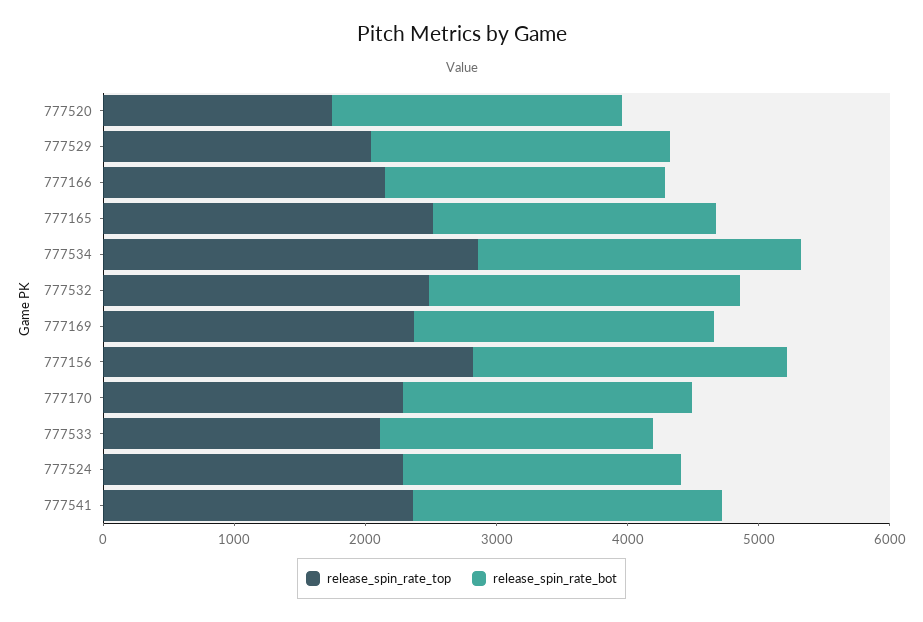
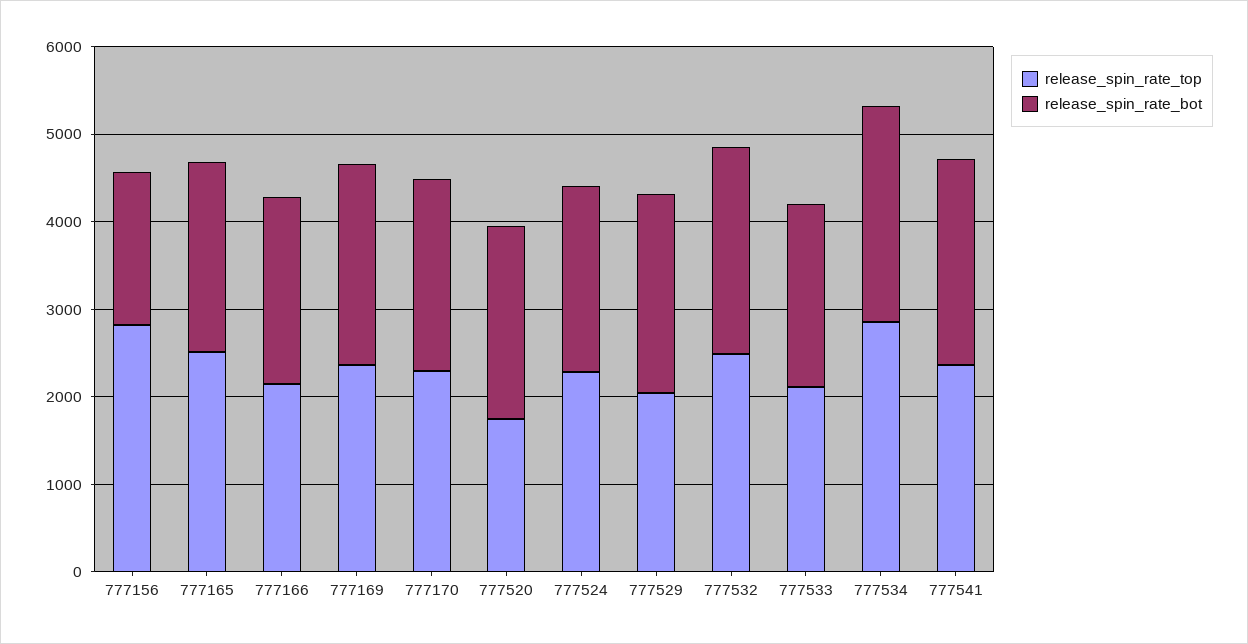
release_spin_rate_bot, 777156: 2400 -> 1800

